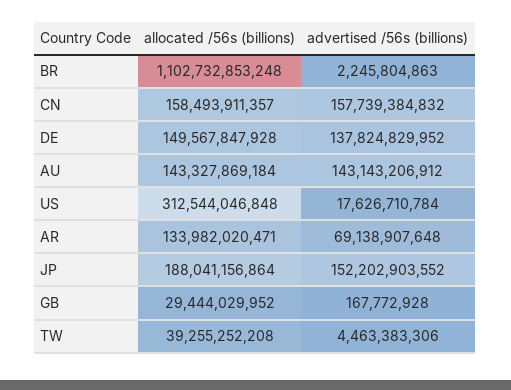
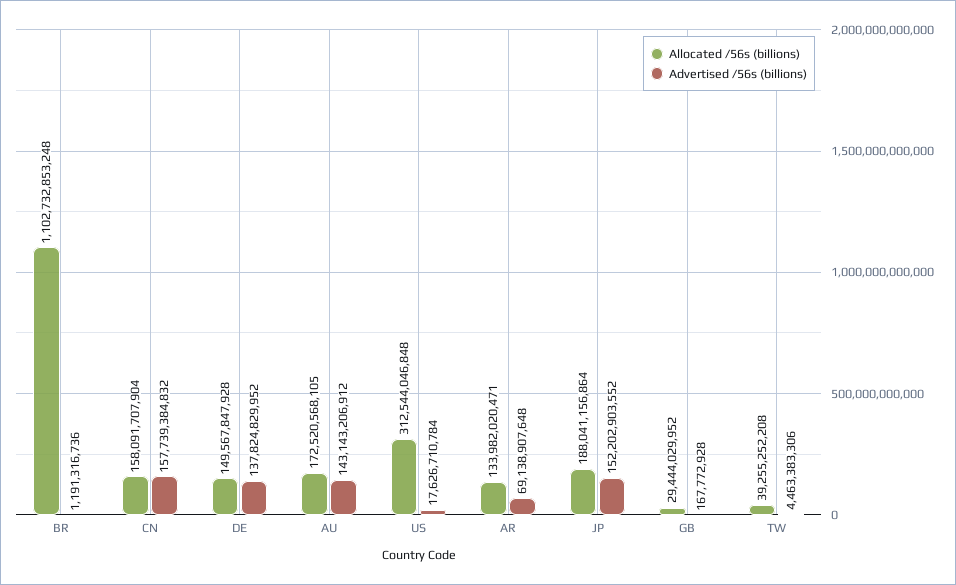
advertised /56s (billions), BR: 2245804863 -> 1191316736
allocated /56s (billions), CN: 158493911357 -> 158091707904
allocated /56s (billions), AU: 143327869184 -> 172520568105

